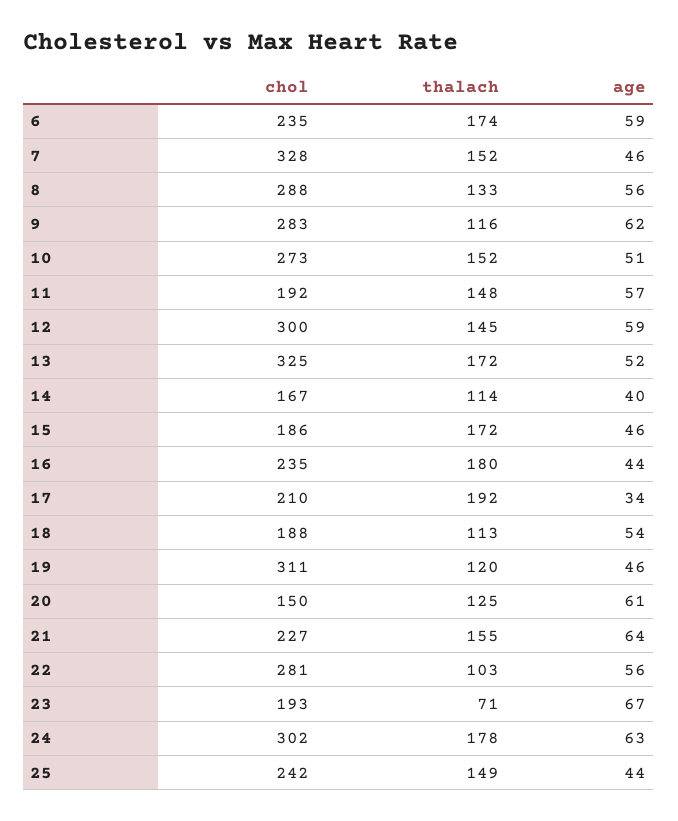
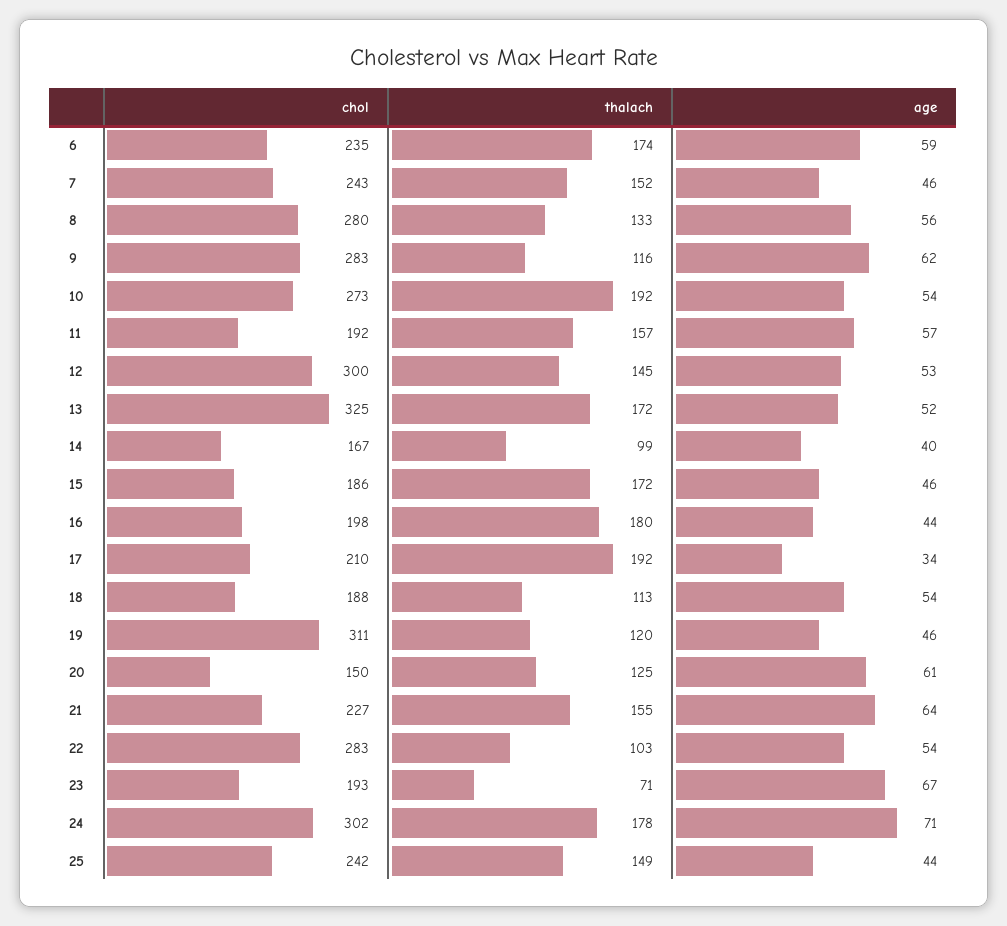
chol, 7: 328 -> 243
chol, 8: 288 -> 280
thalach, 10: 152 -> 192
age, 10: 51 -> 54
thalach, 11: 148 -> 157
age, 12: 59 -> 53
thalach, 14: 114 -> 99
chol, 16: 235 -> 198
chol, 22: 281 -> 283
age, 22: 56 -> 54
age, 24: 63 -> 71

